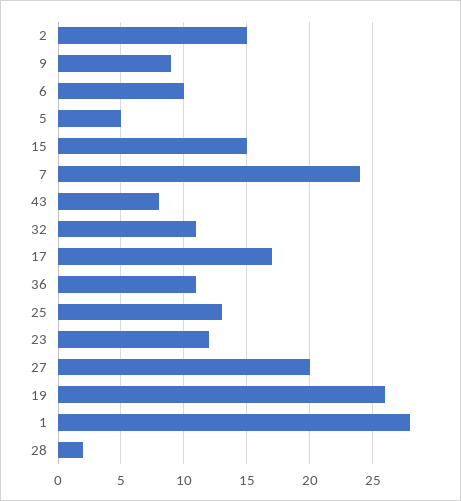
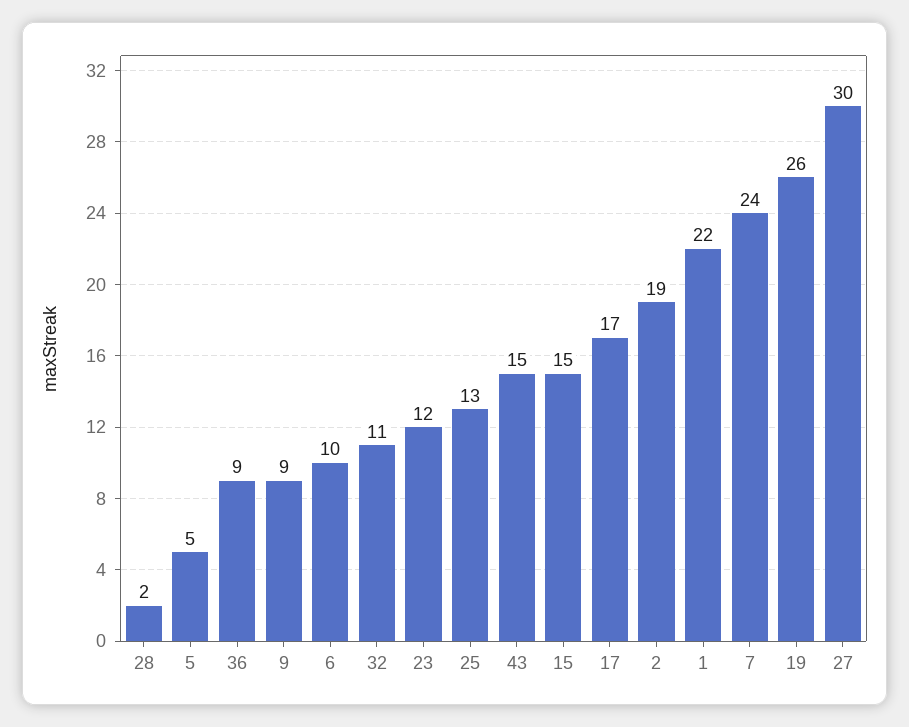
2: 15 -> 19
43: 8 -> 15
36: 11 -> 9
27: 20 -> 30
1: 28 -> 22

